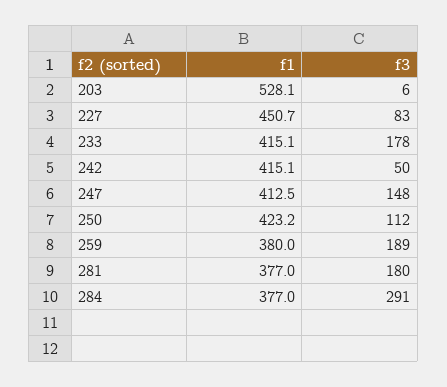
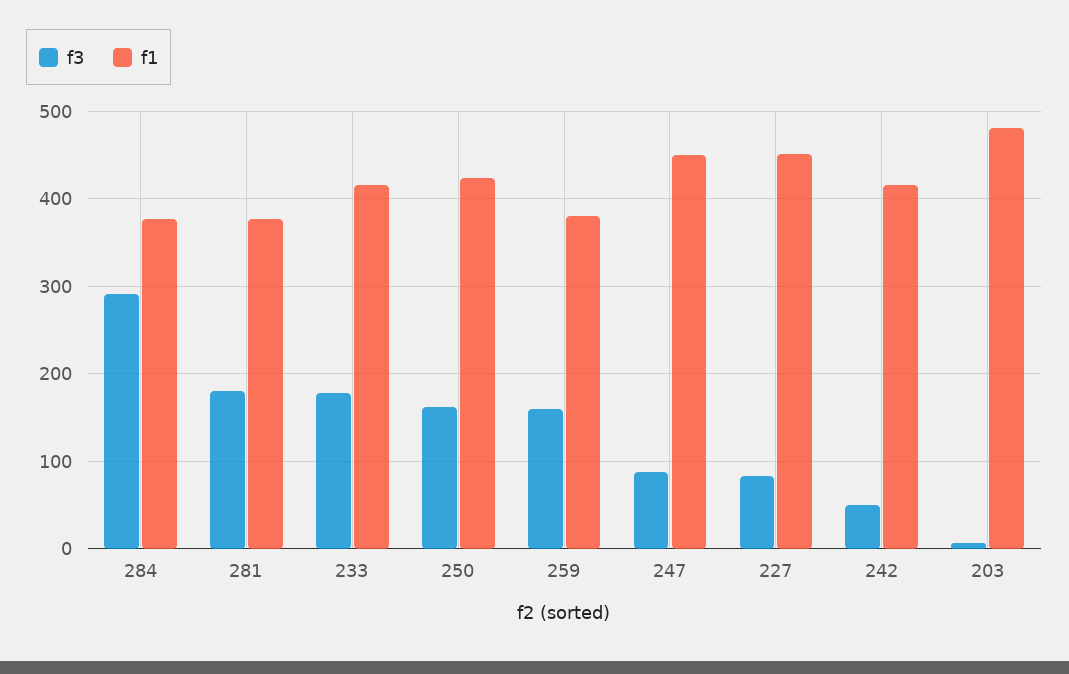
f1, 203: 528.1 -> 480
f1, 247: 412.5 -> 450
f3, 247: 148 -> 90
f3, 250: 112 -> 160
f3, 259: 189 -> 160

